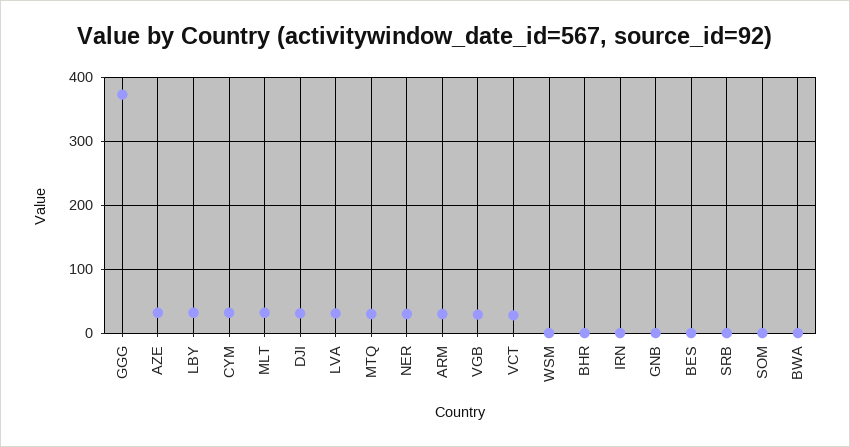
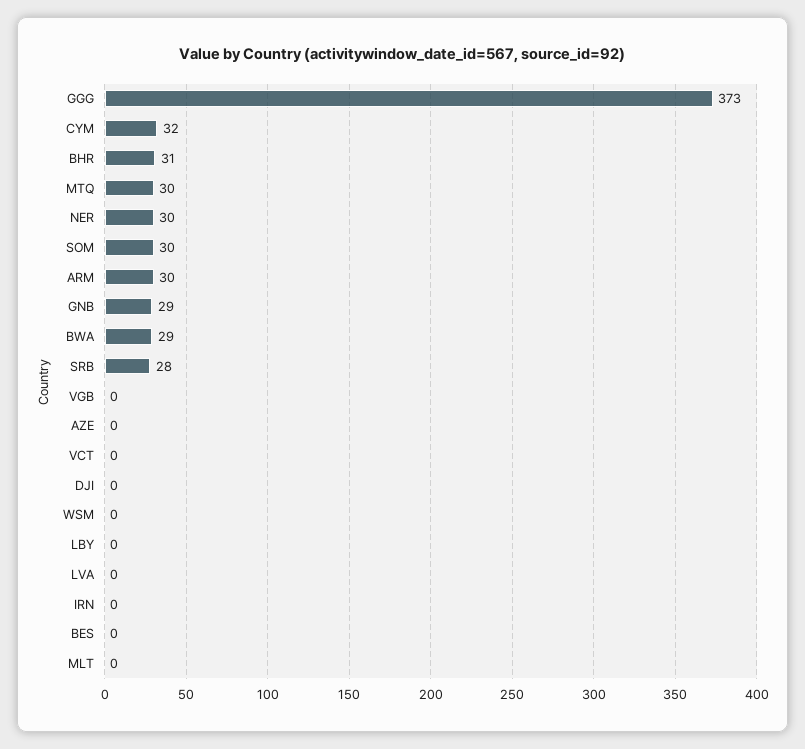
AZE: 30 -> 0
LBY: 30 -> 0
MLT: 30 -> 0
DJI: 30 -> 0
LVA: 30 -> 0
VGB: 30 -> 0
VCT: 30 -> 0
BHR: 0 -> 31
GNB: 0 -> 29
SRB: 0 -> 28
SOM: 0 -> 30
BWA: 0 -> 29

